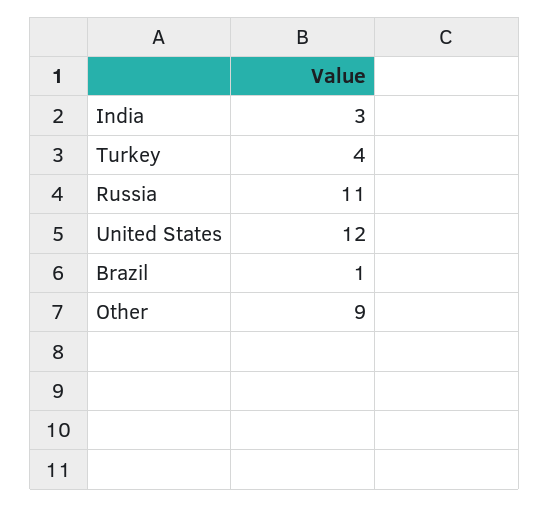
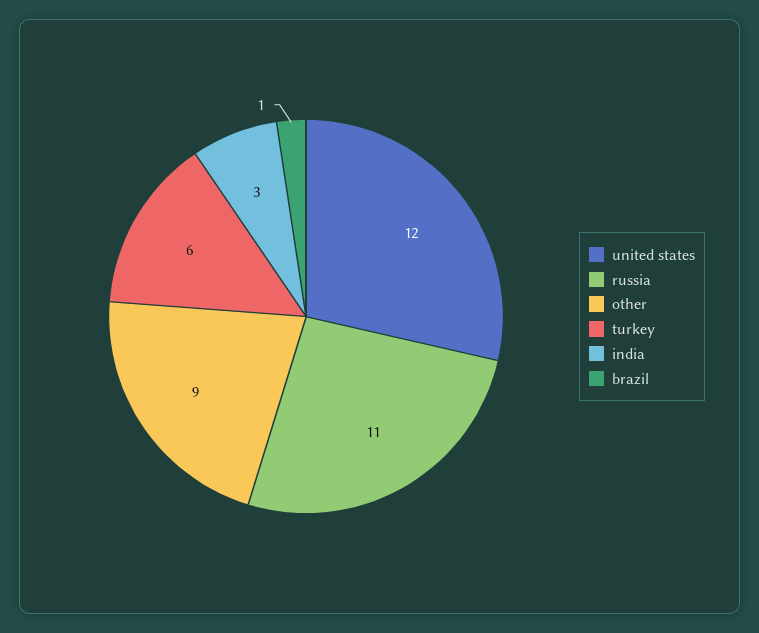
Turkey: 4 -> 6

